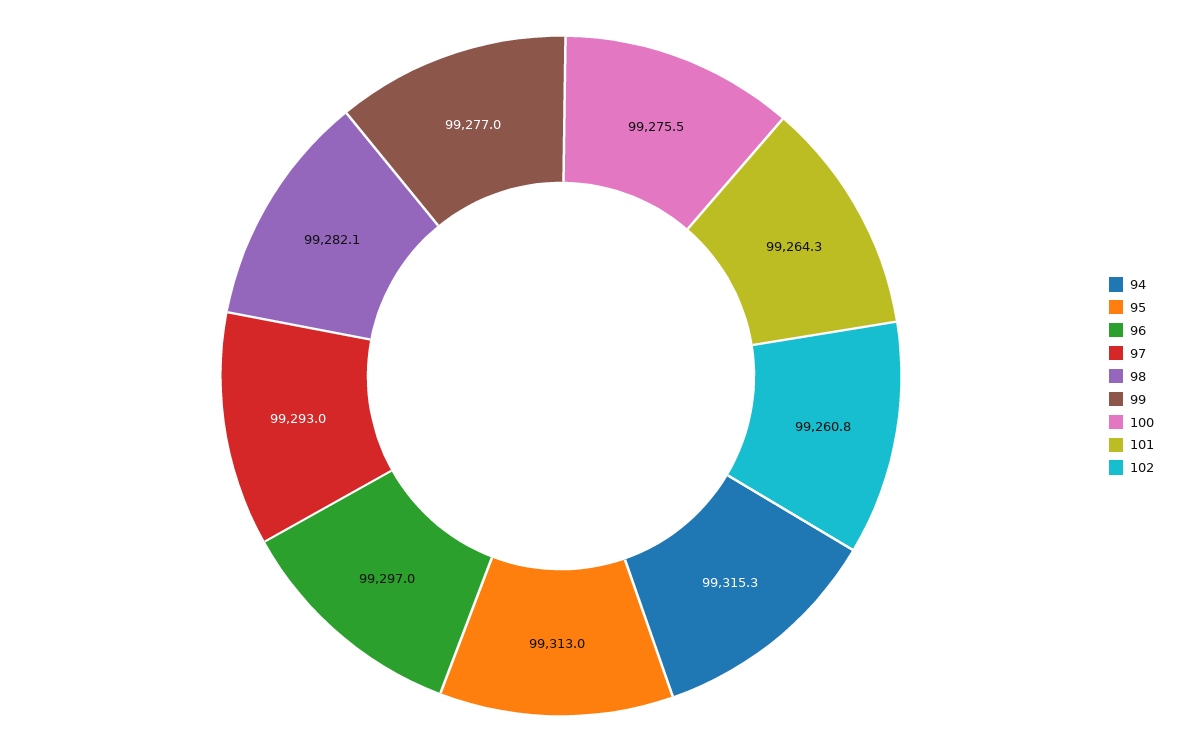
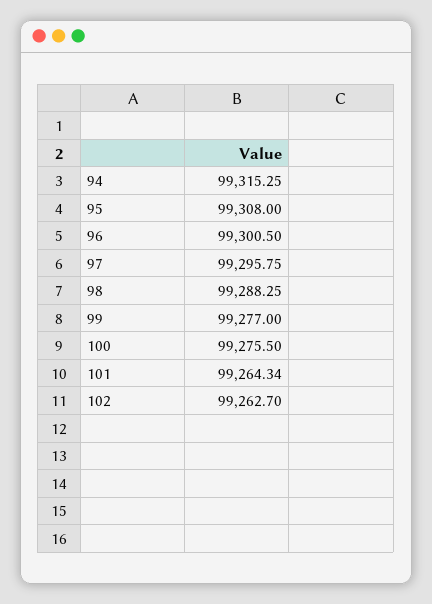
95: 99313 -> 99308
96: 99297 -> 99300.5
97: 99293 -> 99295.75
98: 99282.1 -> 99288.25
102: 99260.8 -> 99262.7

